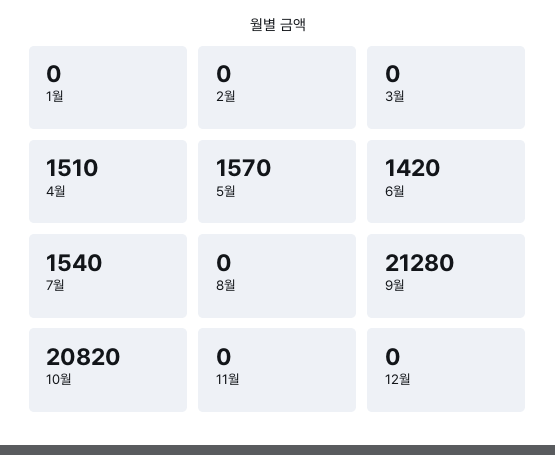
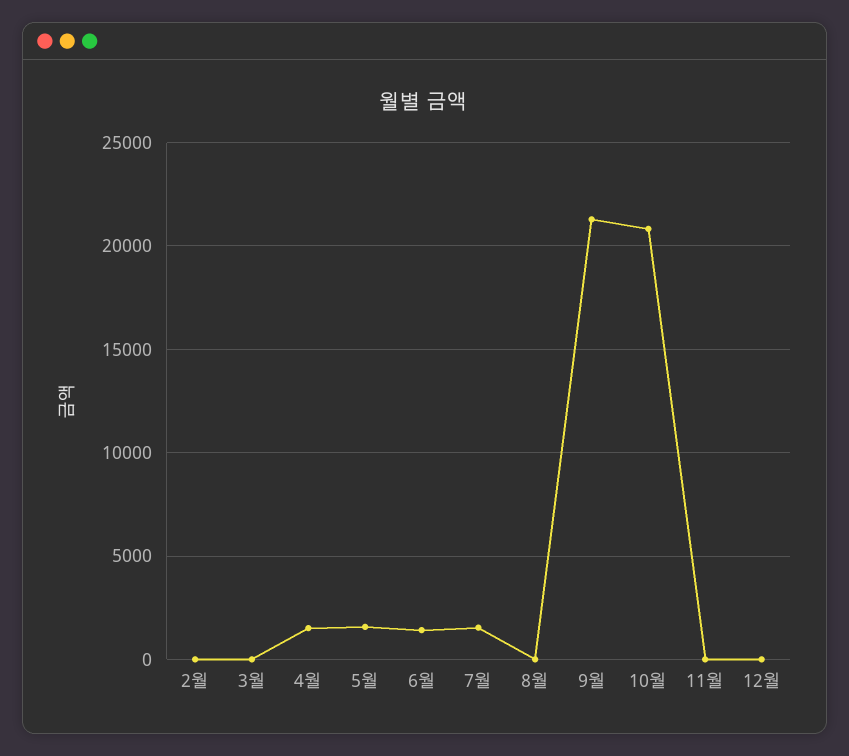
1월: 0 -> none

